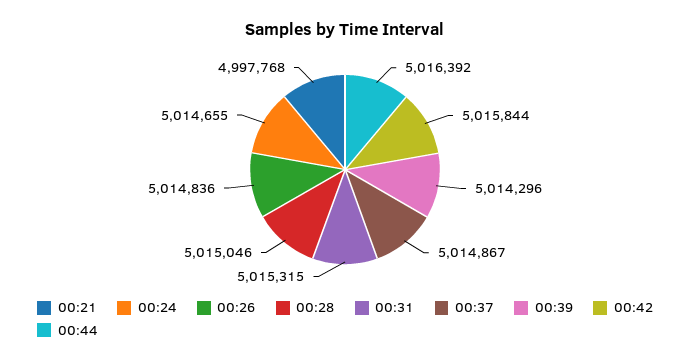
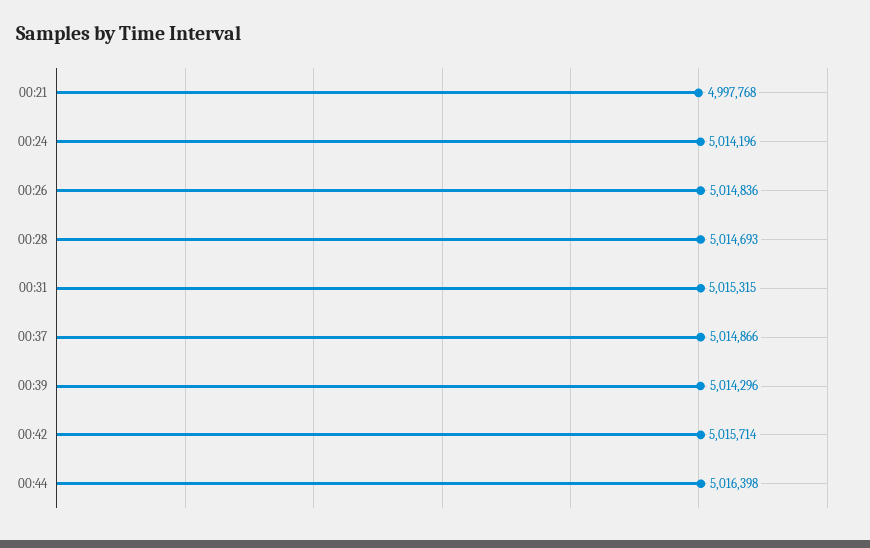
00:24: 5014655 -> 5014196
00:28: 5015046 -> 5014693
00:37: 5014867 -> 5014866
00:42: 5015844 -> 5015714
00:44: 5016392 -> 5016398

